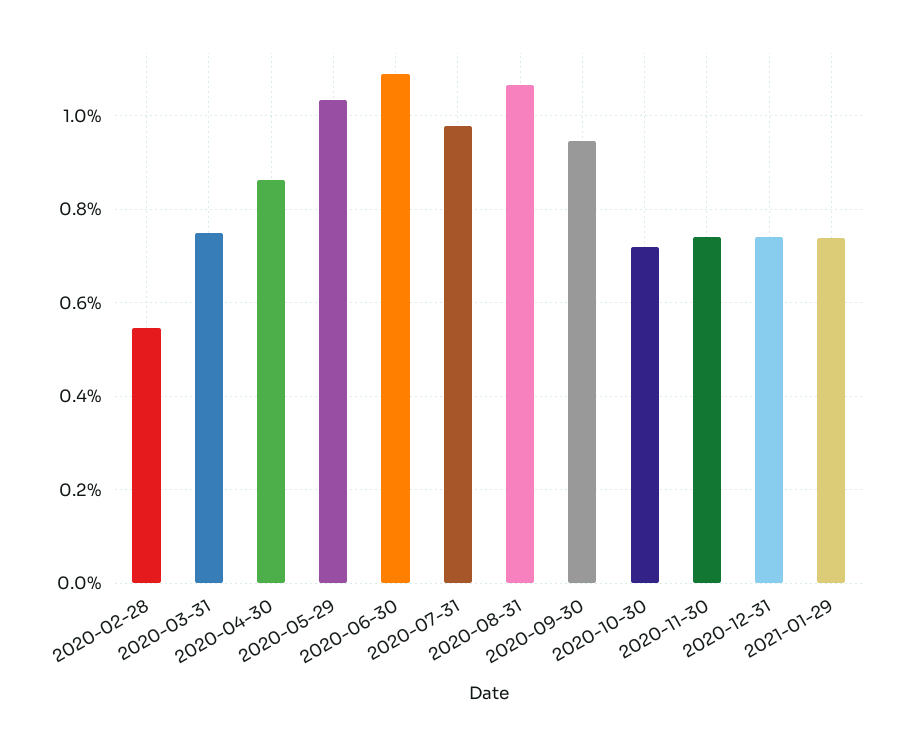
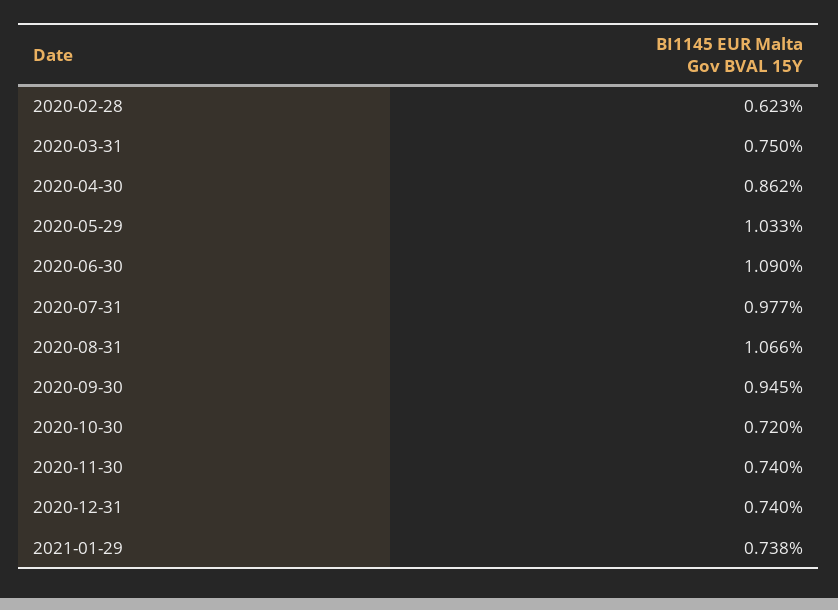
2020-02-28: 0.54 -> 0.623

